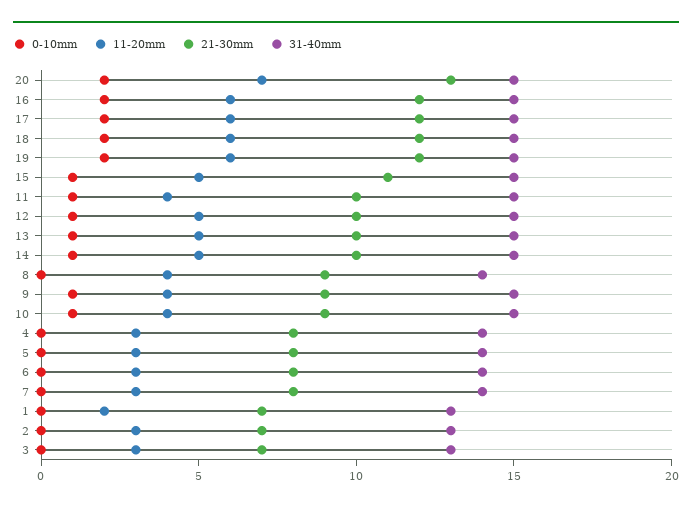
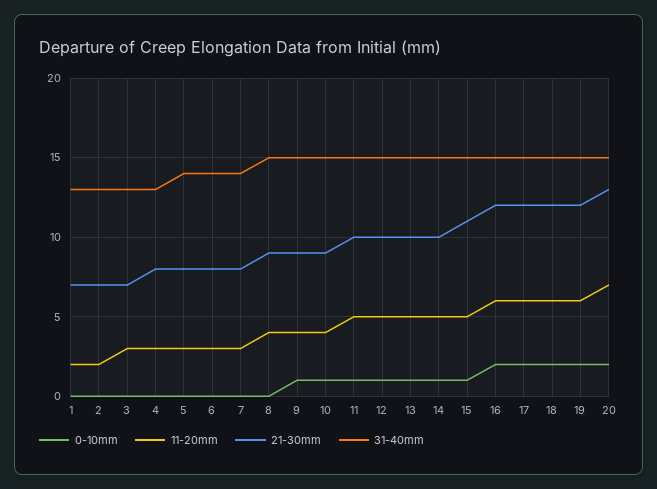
11-20mm, 11: 4 -> 5
31-40mm, 8: 14 -> 15
31-40mm, 4: 14 -> 13
11-20mm, 2: 3 -> 2

